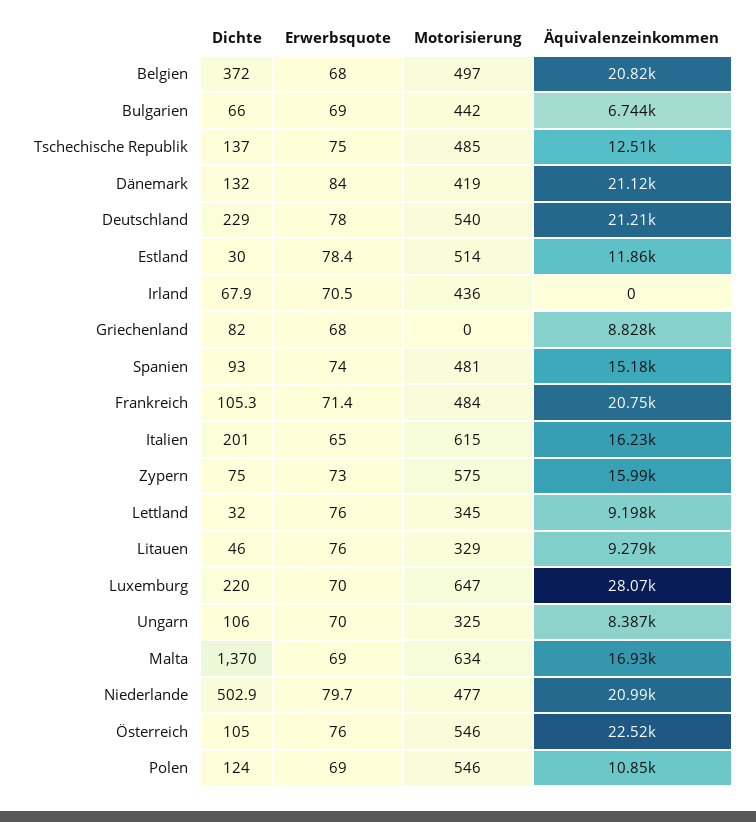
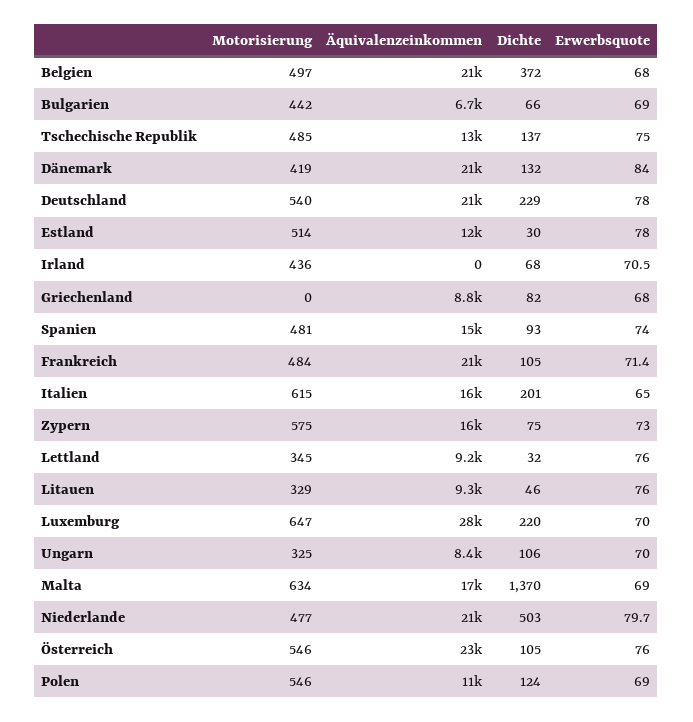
Erwerbsquote, Estland: 78.4 -> 78

